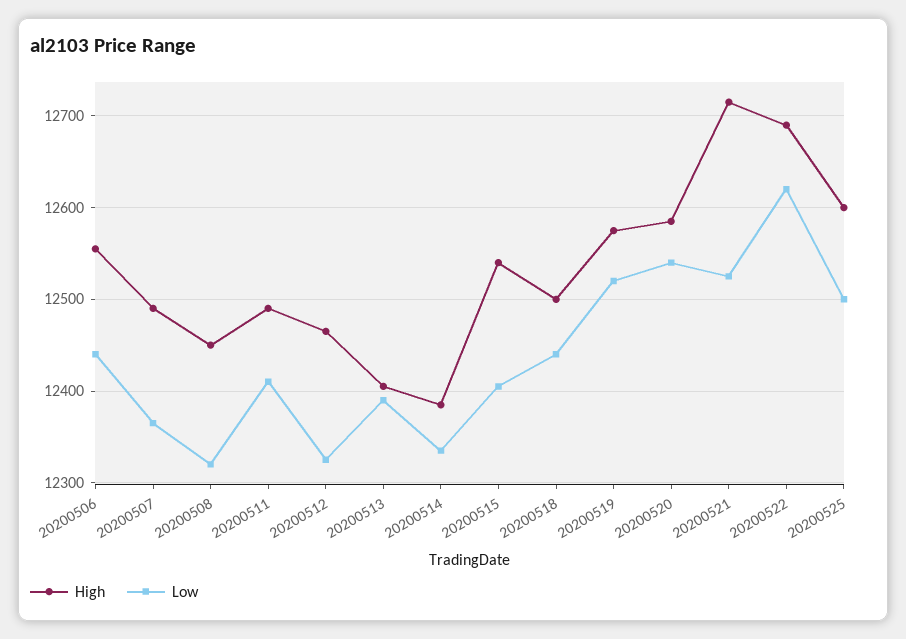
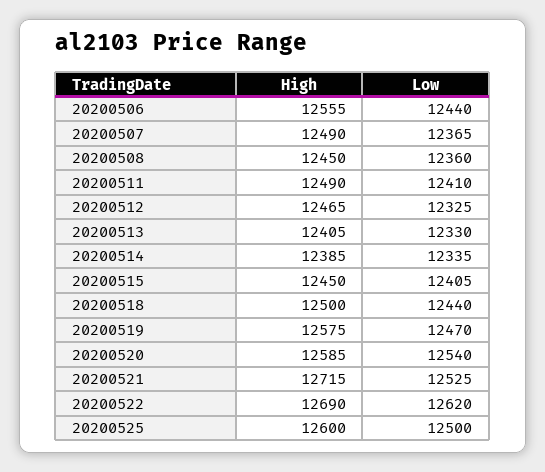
Low, 20200508: 12320 -> 12360
Low, 20200513: 12390 -> 12330
High, 20200515: 12540 -> 12450
Low, 20200519: 12520 -> 12470

